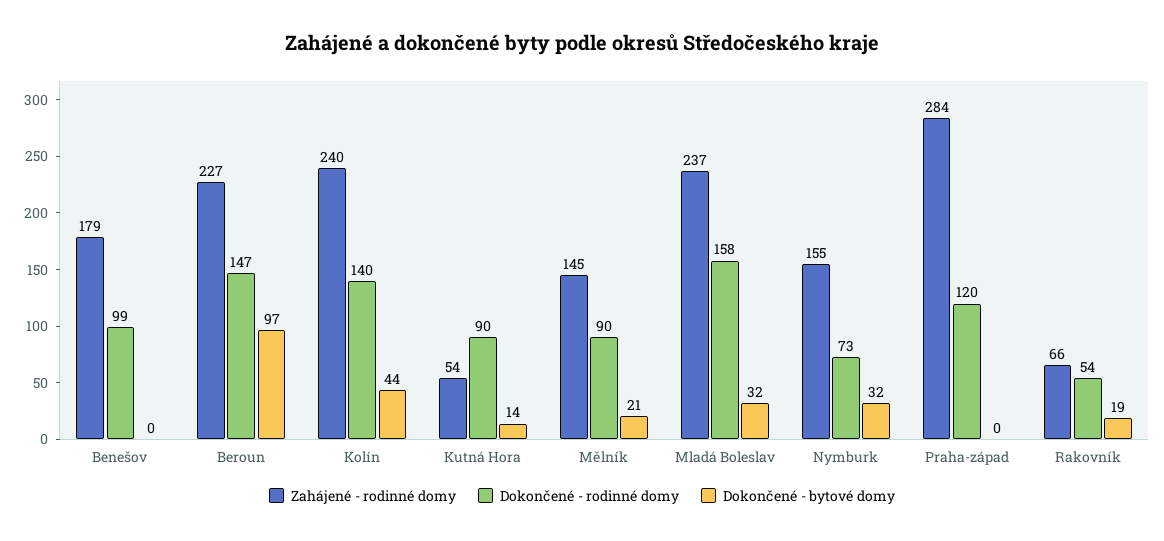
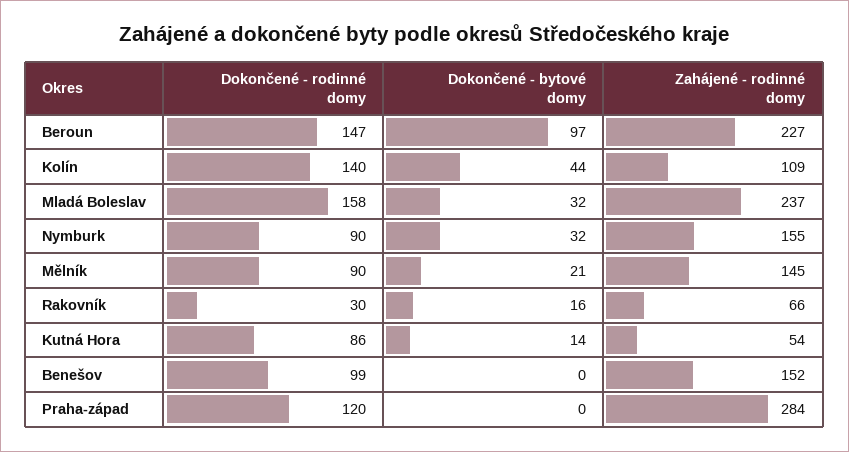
Zahájené - rodinné domy, Benešov: 179 -> 152
Zahájené - rodinné domy, Kolín: 240 -> 109
Dokončené - rodinné domy, Kutná Hora: 90 -> 86
Dokončené - rodinné domy, Nymburk: 73 -> 90
Dokončené - rodinné domy, Rakovník: 54 -> 30
Dokončené - bytové domy, Rakovník: 19 -> 16

